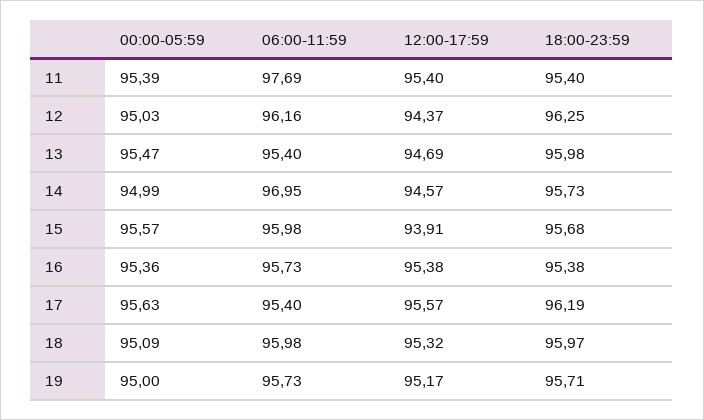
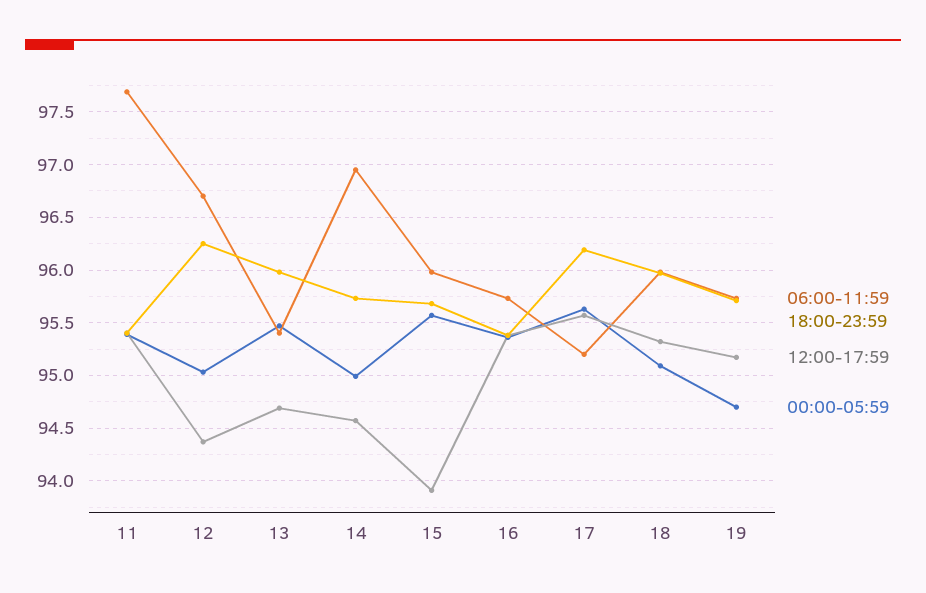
06:00-11:59, 12: 96.16 -> 96.7
06:00-11:59, 17: 95.4 -> 95.2
00:00-05:59, 19: 95 -> 94.7

